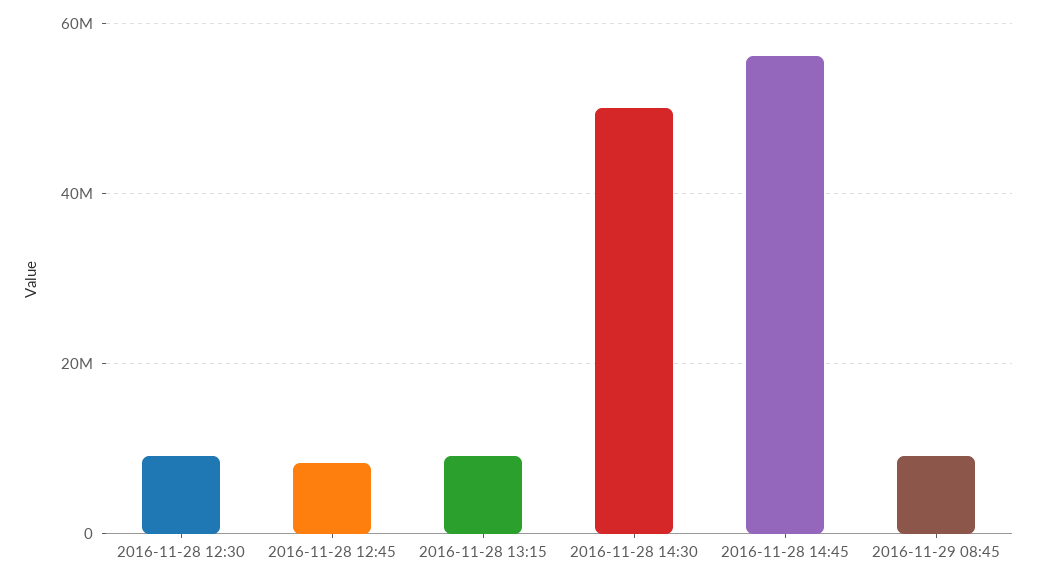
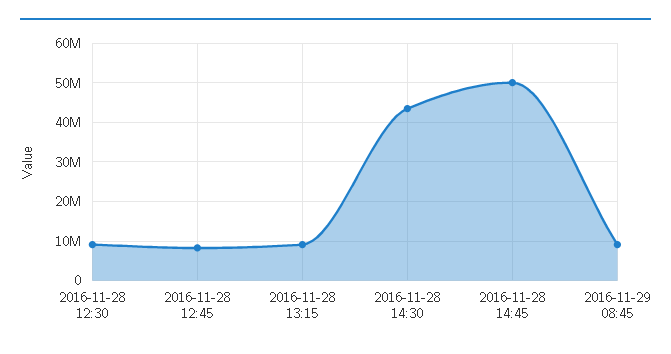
2016-11-28 14:30: 50000000 -> 44000000
2016-11-28 14:45: 56000000 -> 50000000

